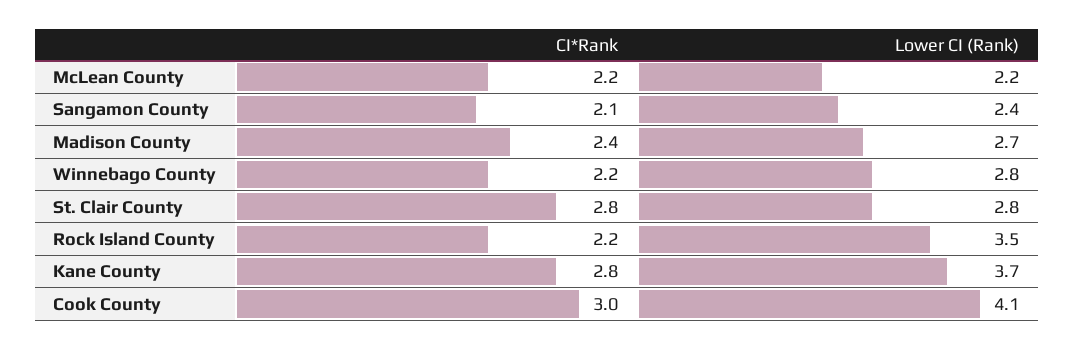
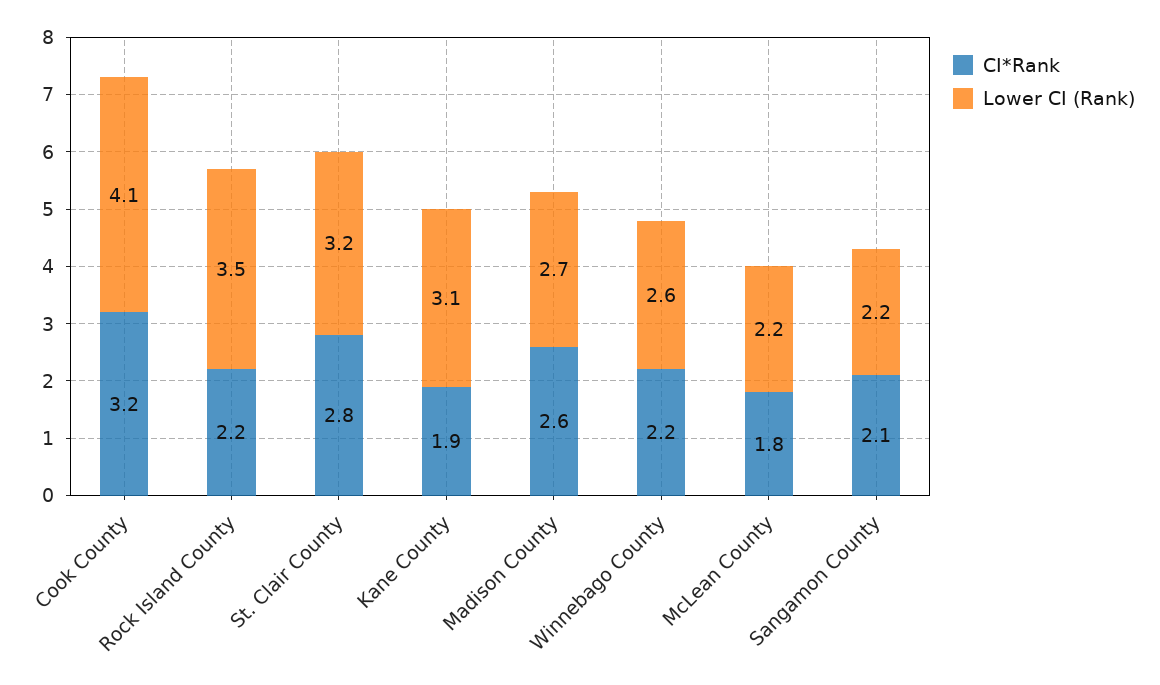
CI*Rank, McLean County: 2.2 -> 1.8
Lower CI (Rank), Sangamon County: 2.4 -> 2.2
CI*Rank, Madison County: 2.4 -> 2.6
Lower CI (Rank), Winnebago County: 2.8 -> 2.6
Lower CI (Rank), St. Clair County: 2.8 -> 3.2
CI*Rank, Kane County: 2.8 -> 1.9
Lower CI (Rank), Kane County: 3.7 -> 3.1
CI*Rank, Cook County: 3 -> 3.2

